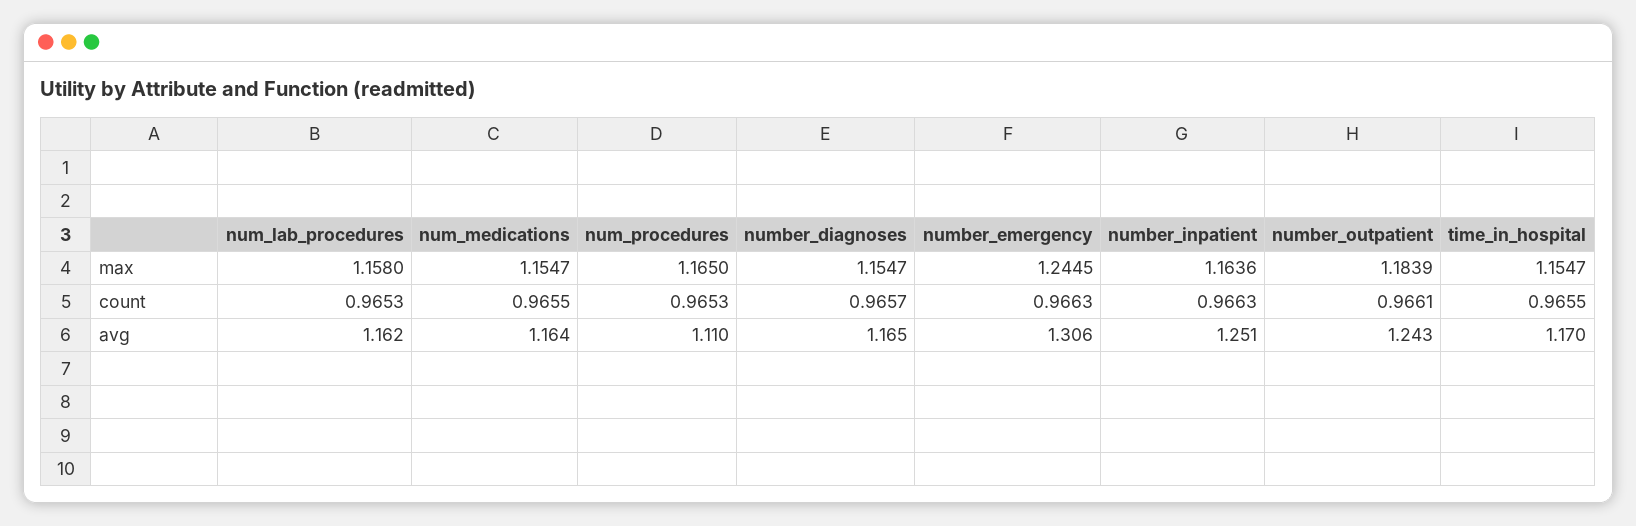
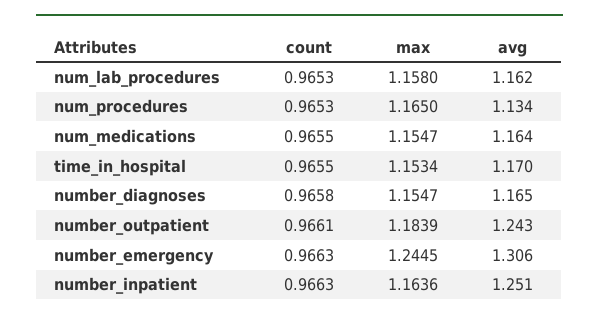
time_in_hospital, max: 1.1547 -> 1.1534
number_diagnoses, count: 0.9657 -> 0.9658
num_procedures, avg: 1.11 -> 1.134

